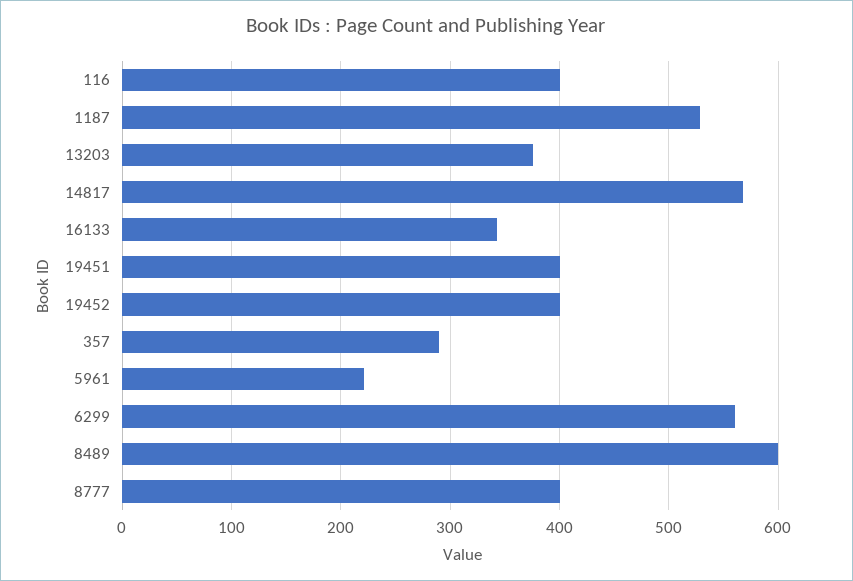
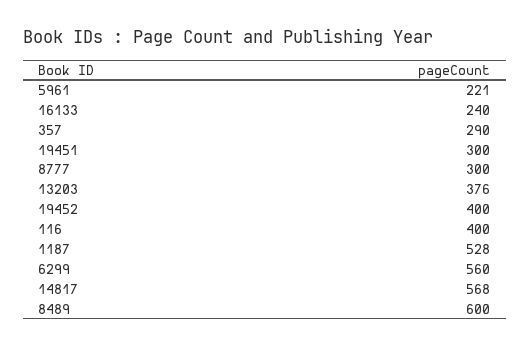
16133: 340 -> 240
19451: 400 -> 300
8777: 400 -> 300

